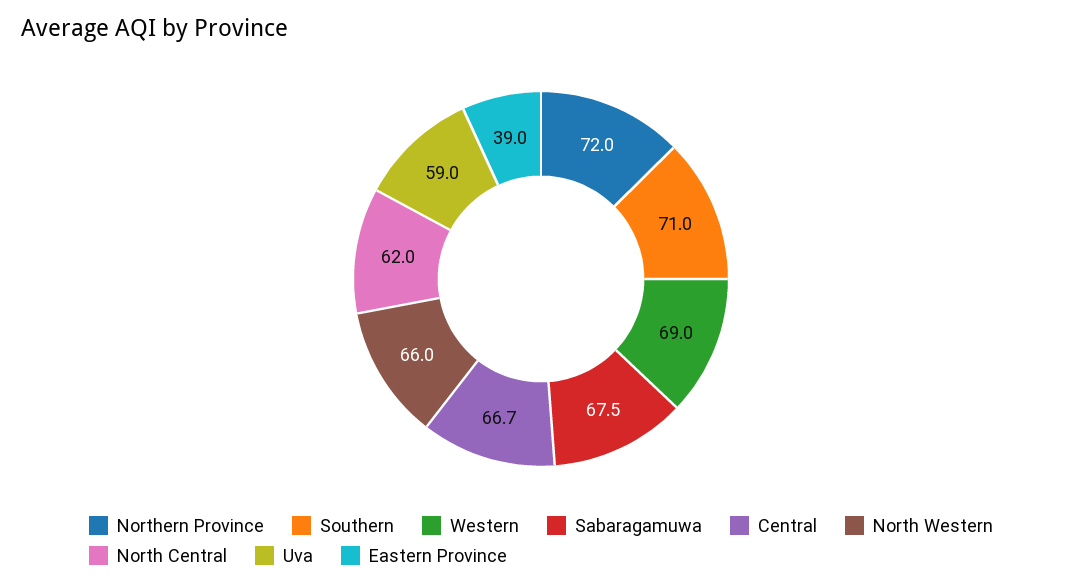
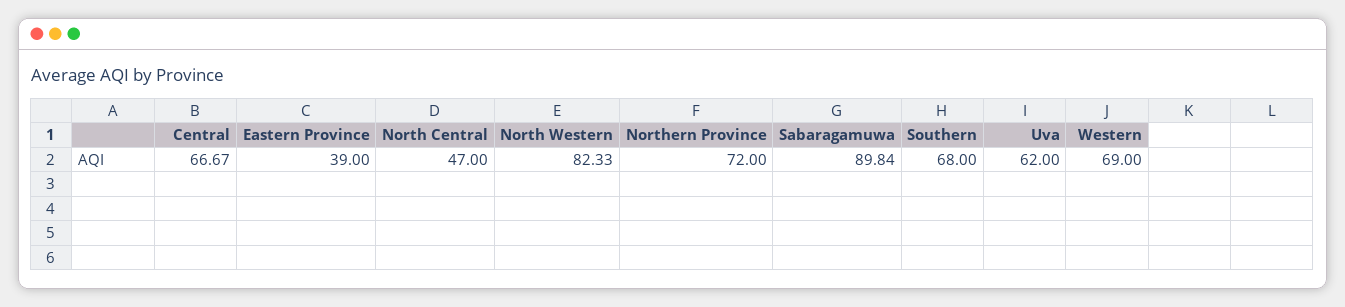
Southern: 71 -> 68
Sabaragamuwa: 67.5 -> 89.84
North Western: 66 -> 82.33
North Central: 62 -> 47
Uva: 59 -> 62

